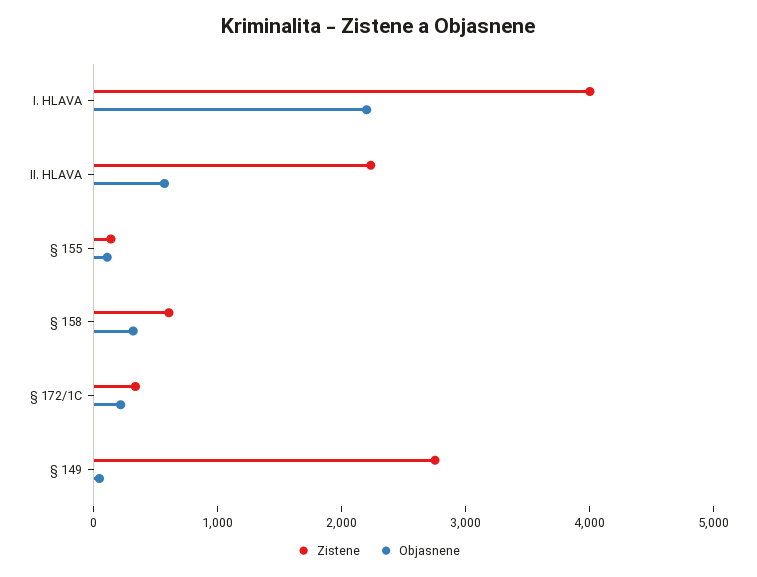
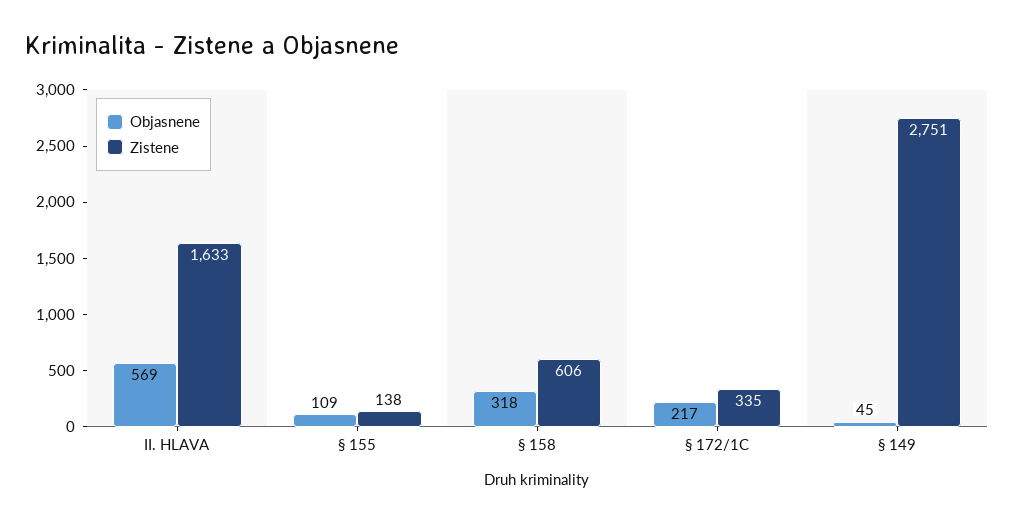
Zistene, I. HLAVA: 4000 -> none
Objasnene, I. HLAVA: 2200 -> none
Zistene, II. HLAVA: 2200 -> 1633

